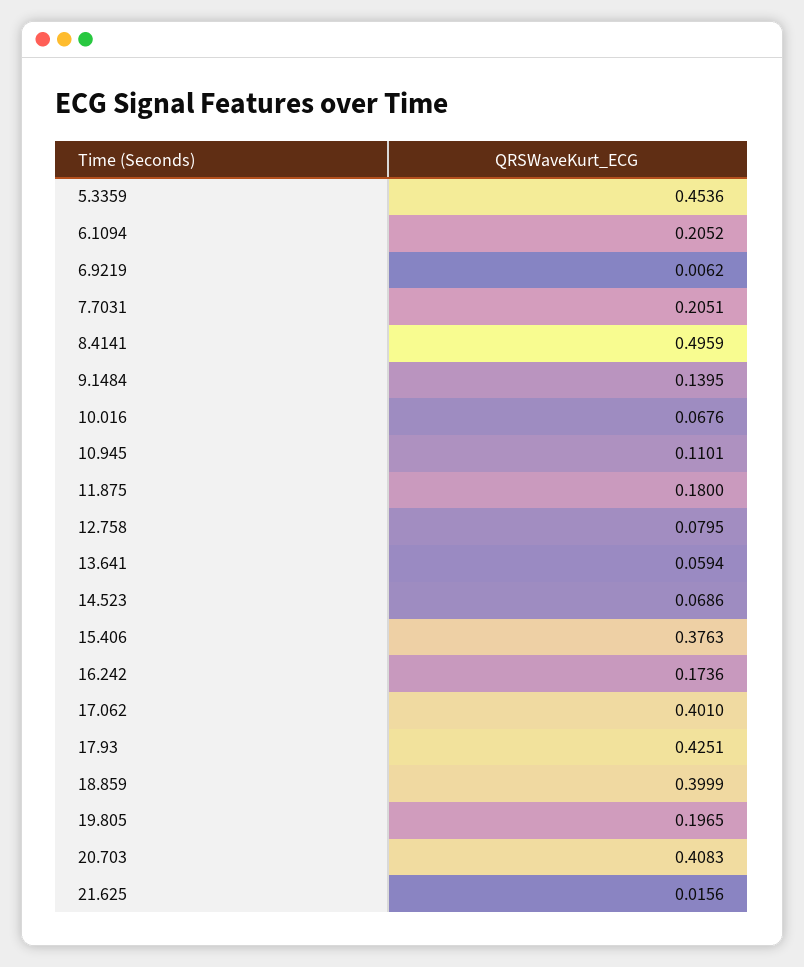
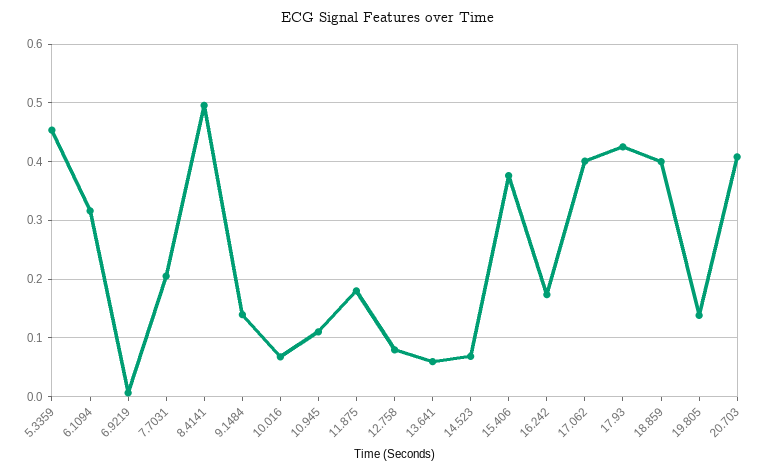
6.1094: 0.2052 -> 0.32
19.805: 0.1965 -> 0.14
21.625: 0.0156 -> none

